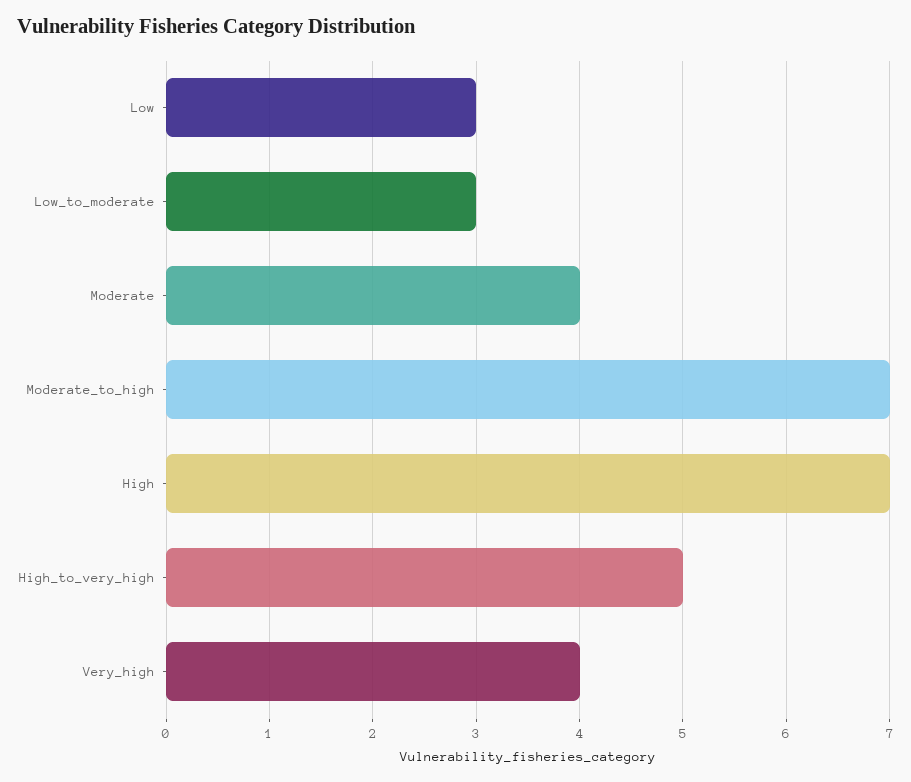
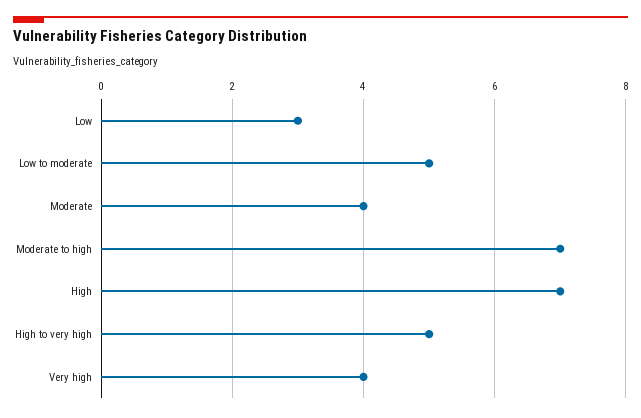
Low_to_moderate: 3 -> 5

